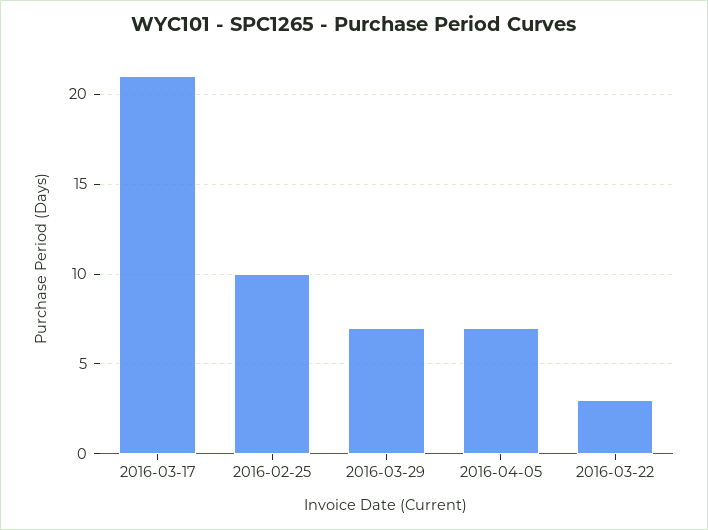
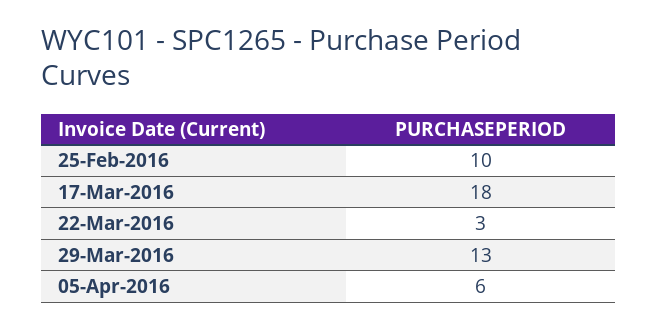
2016-03-17: 21 -> 18
2016-03-29: 7 -> 13
2016-04-05: 7 -> 6

